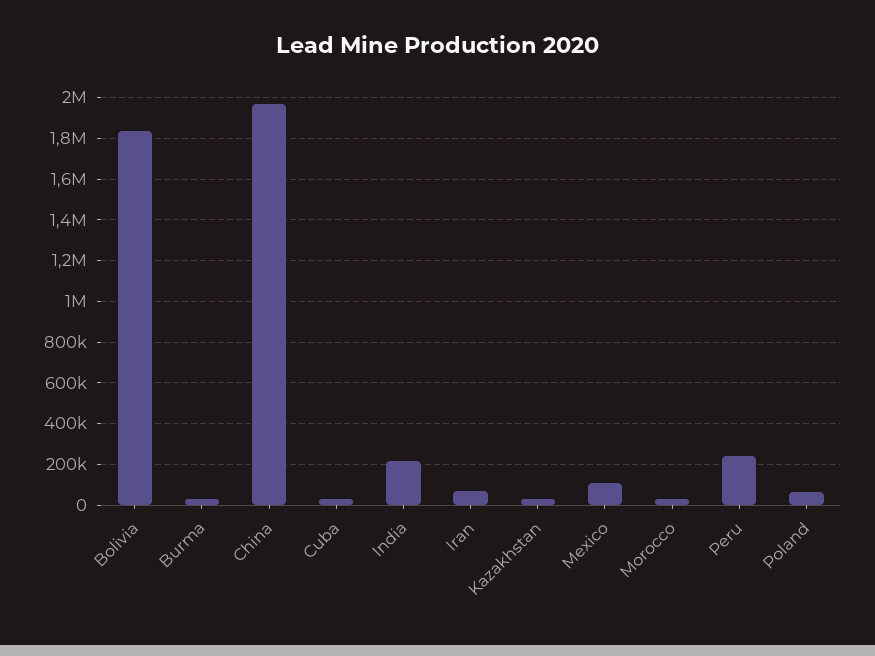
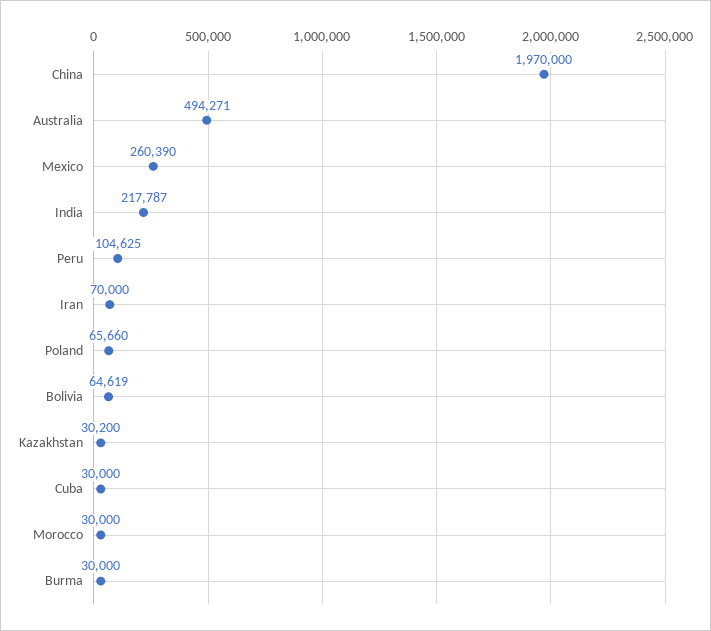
Bolivia: 1850000 -> 64619
Mexico: 100000 -> 260390
Peru: 250000 -> 104625
Australia: none -> 494271

